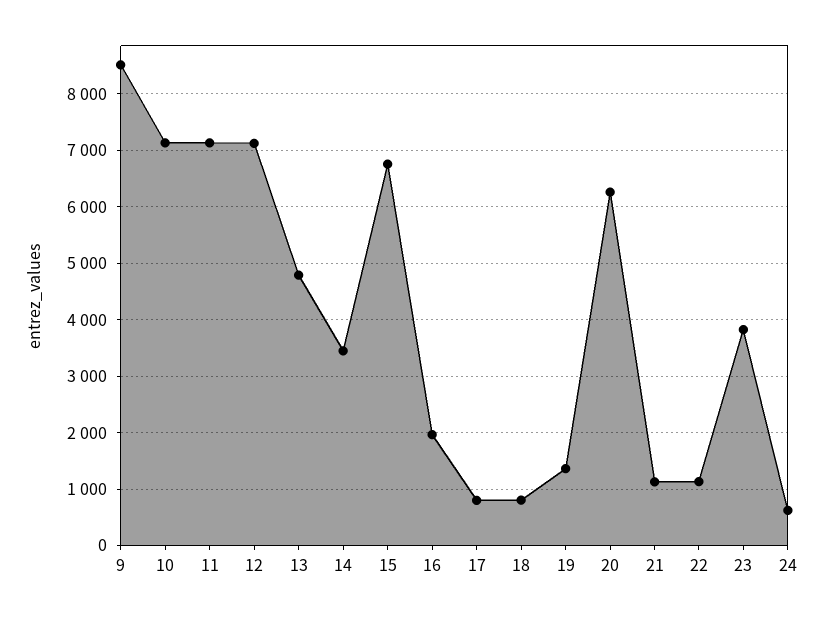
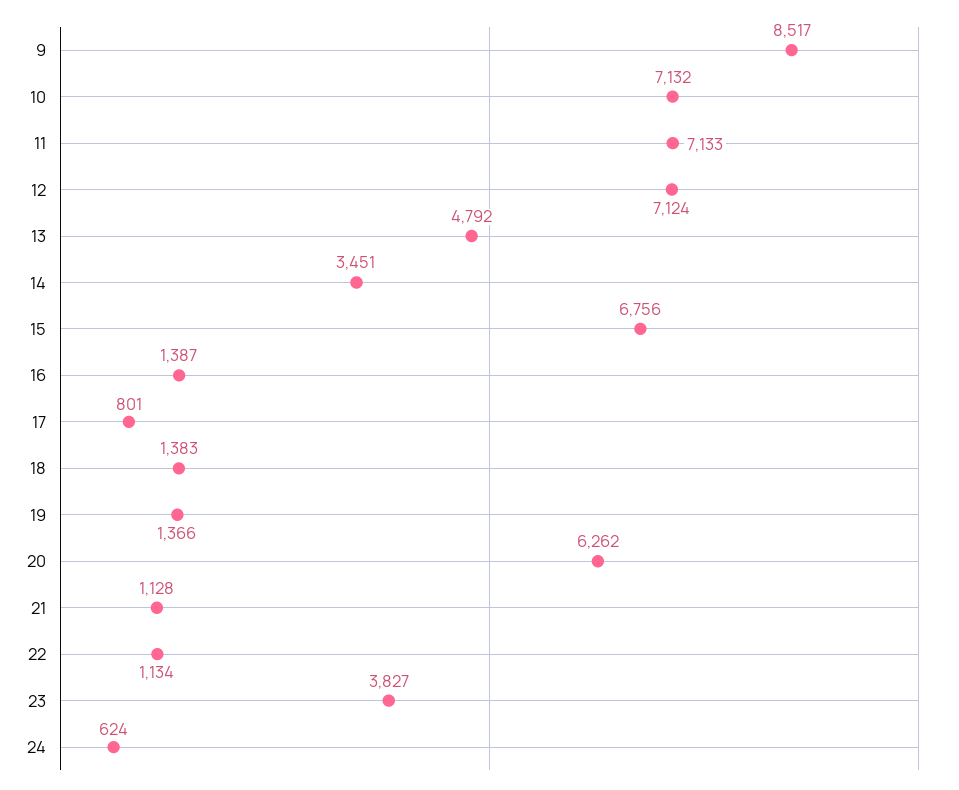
16: 2000 -> 1387
18: 800 -> 1383

